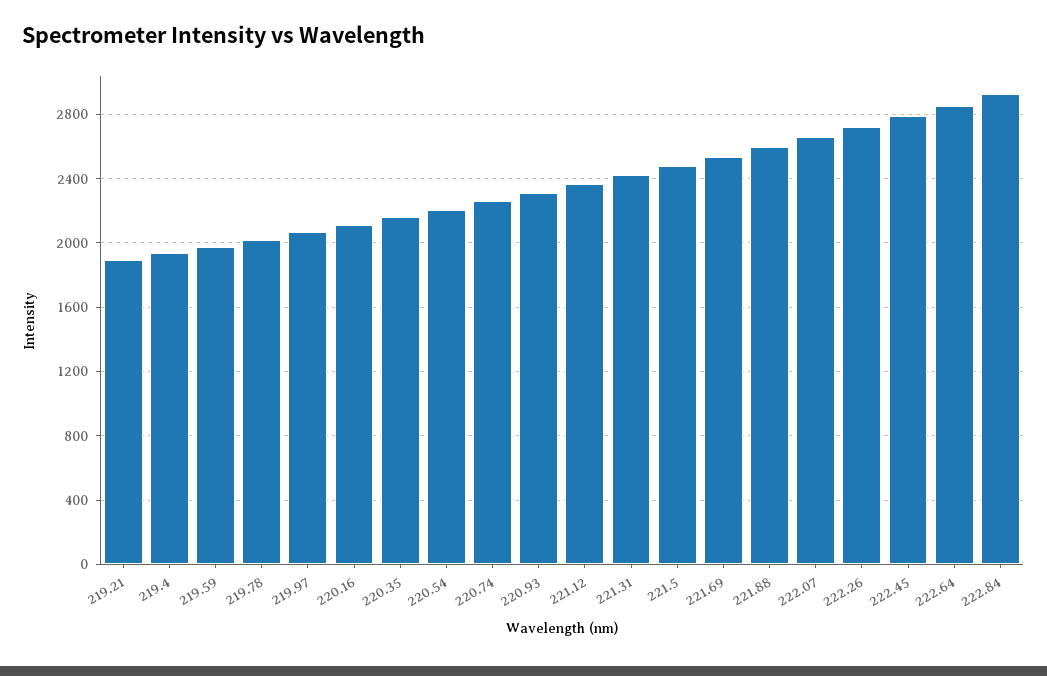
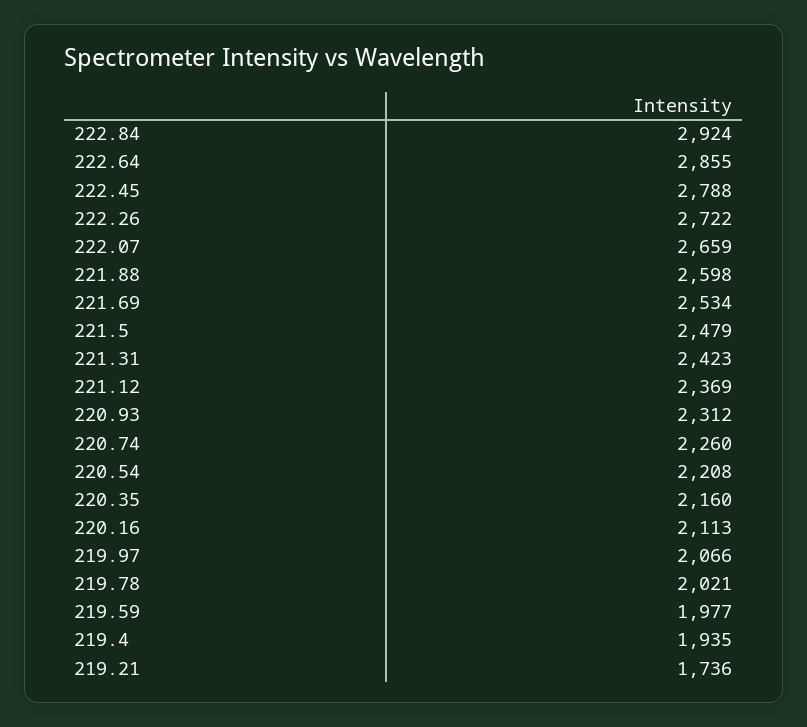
219.21: 1900 -> 1736

